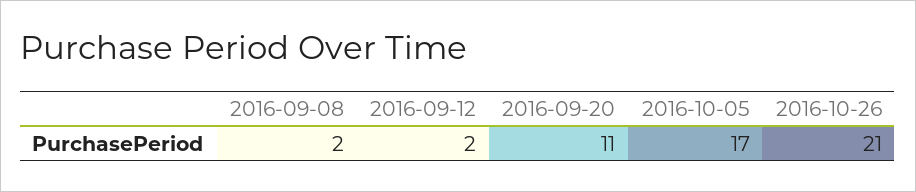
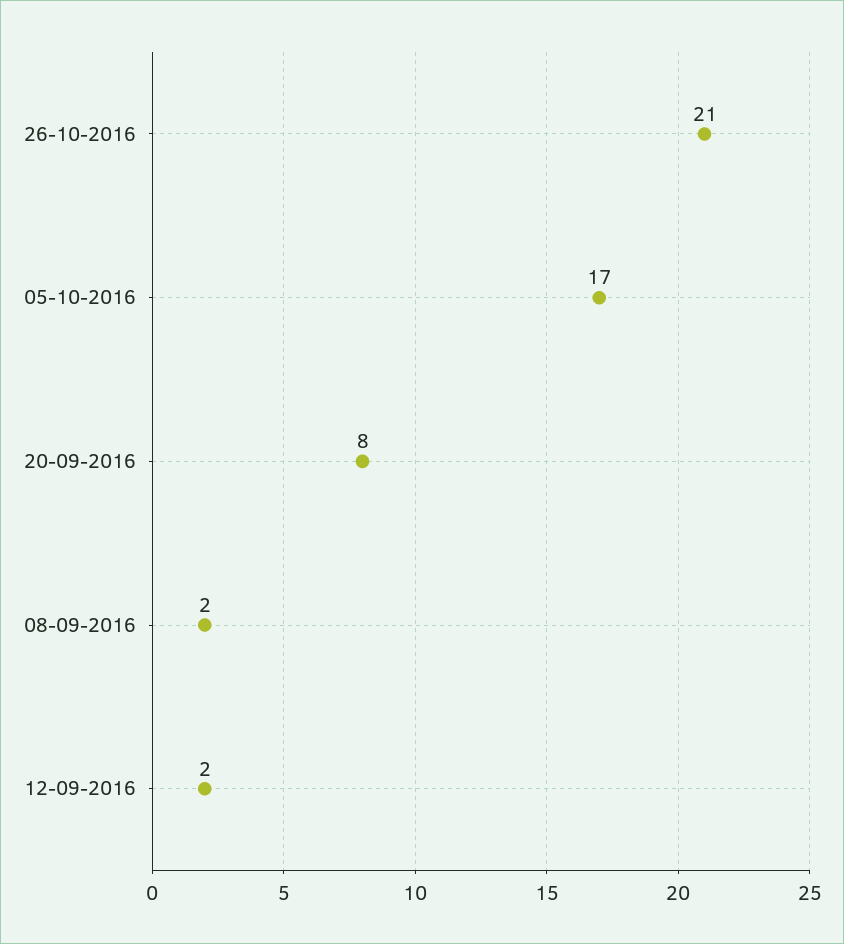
2016-09-20: 11 -> 8

